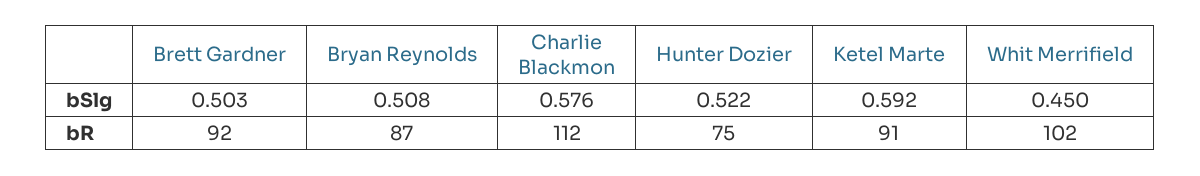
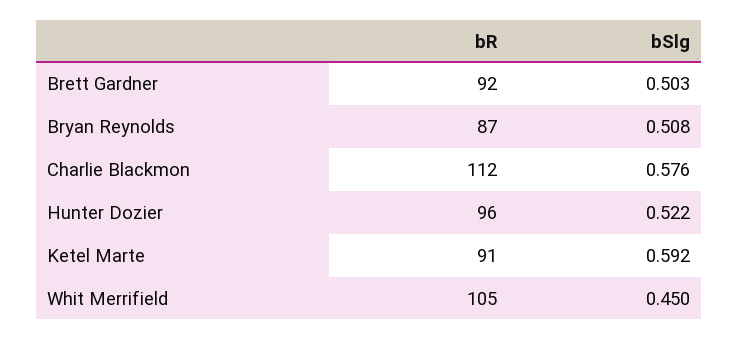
Hunter Dozier, bR: 75 -> 96
Whit Merrifield, bR: 102 -> 105

